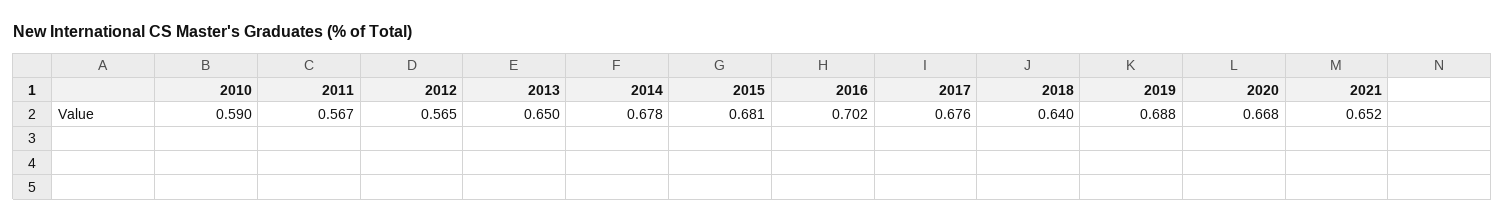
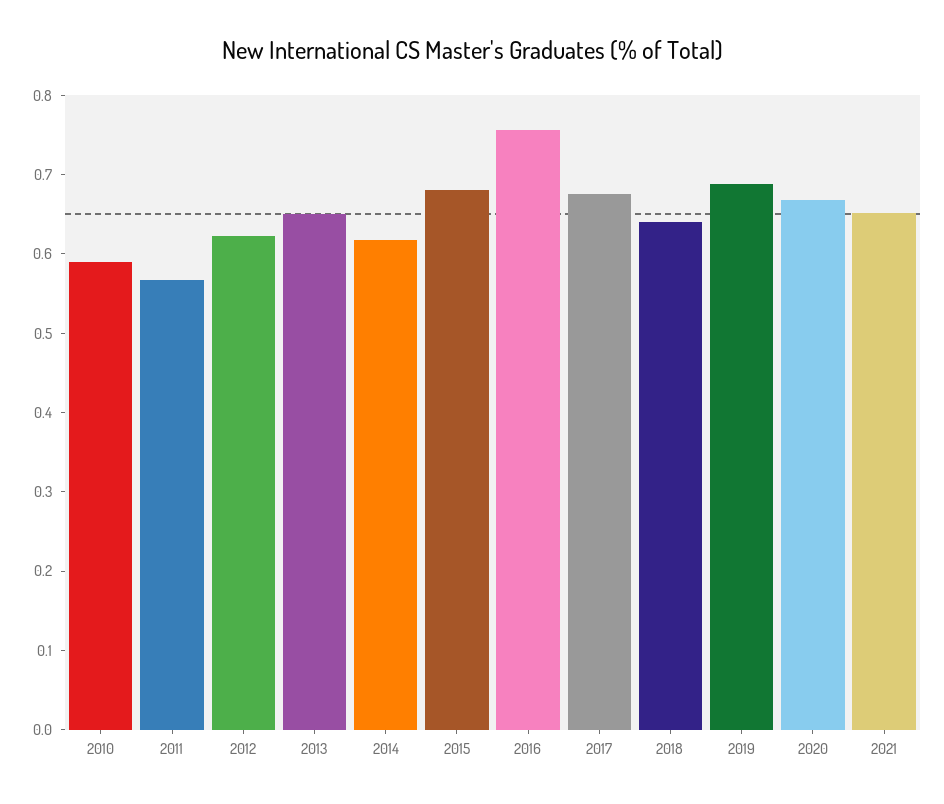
2012: 0.565 -> 0.62
2014: 0.678 -> 0.62
2016: 0.702 -> 0.76

